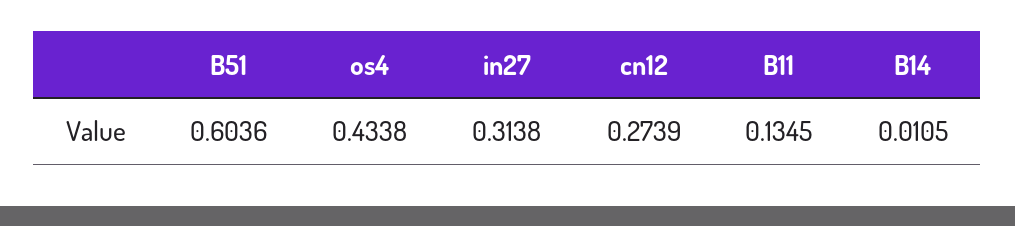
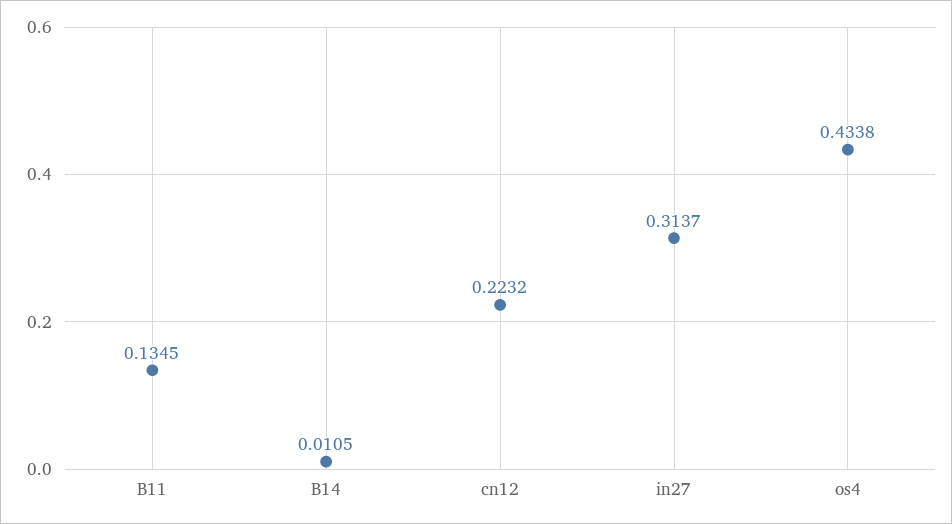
B51: 0.6036 -> none
in27: 0.3138 -> 0.3137
cn12: 0.2739 -> 0.2232

